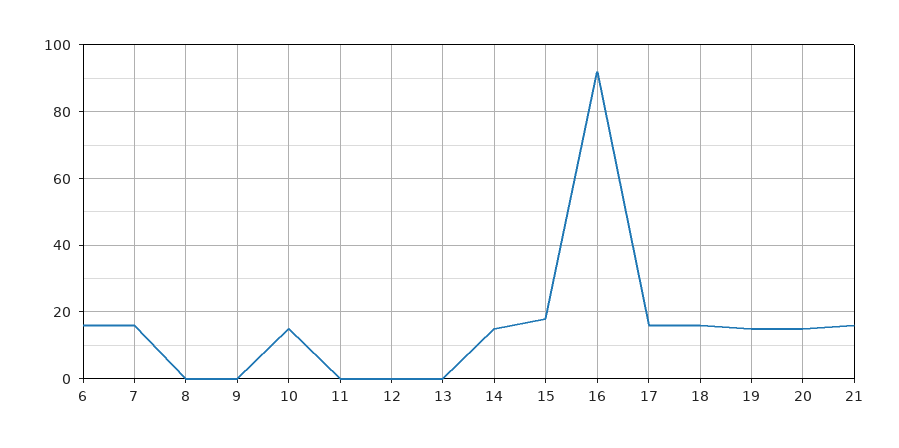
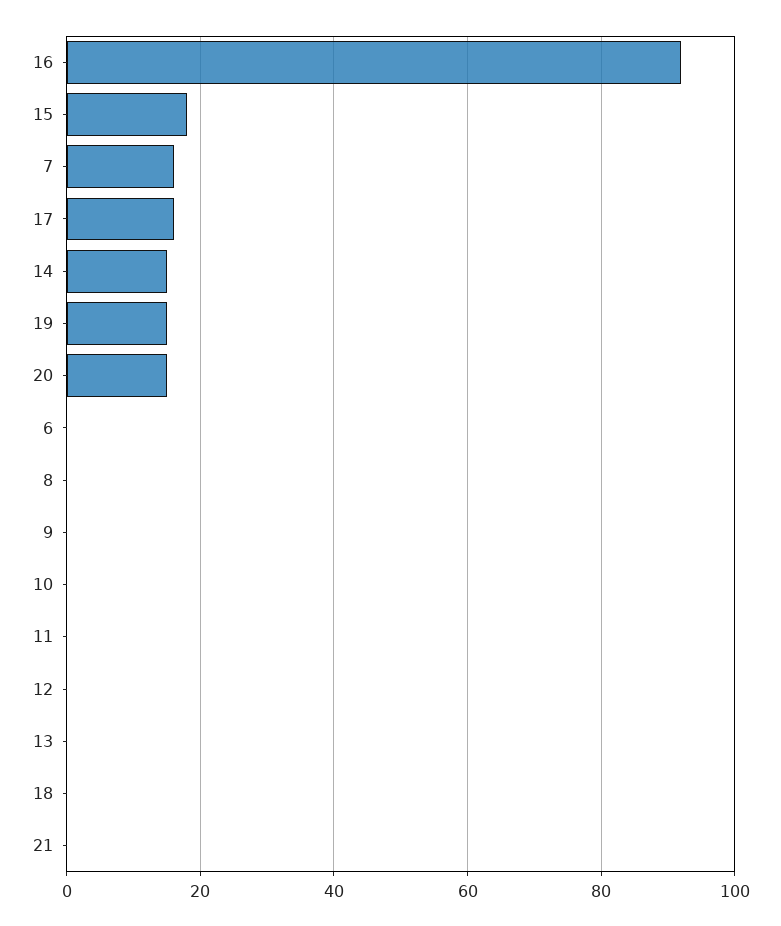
6: 15 -> 0
10: 15 -> 0
18: 15 -> 0
21: 15 -> 0

